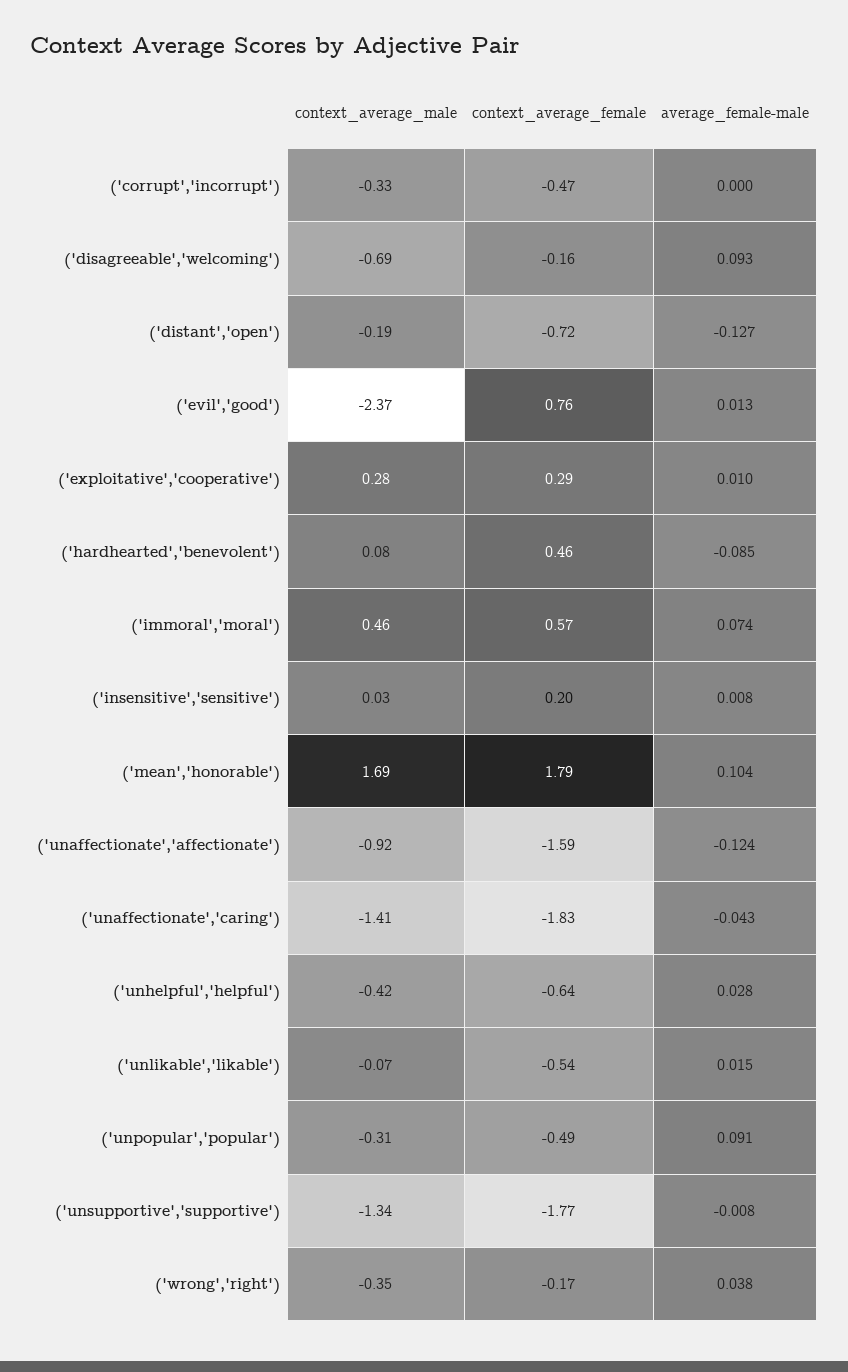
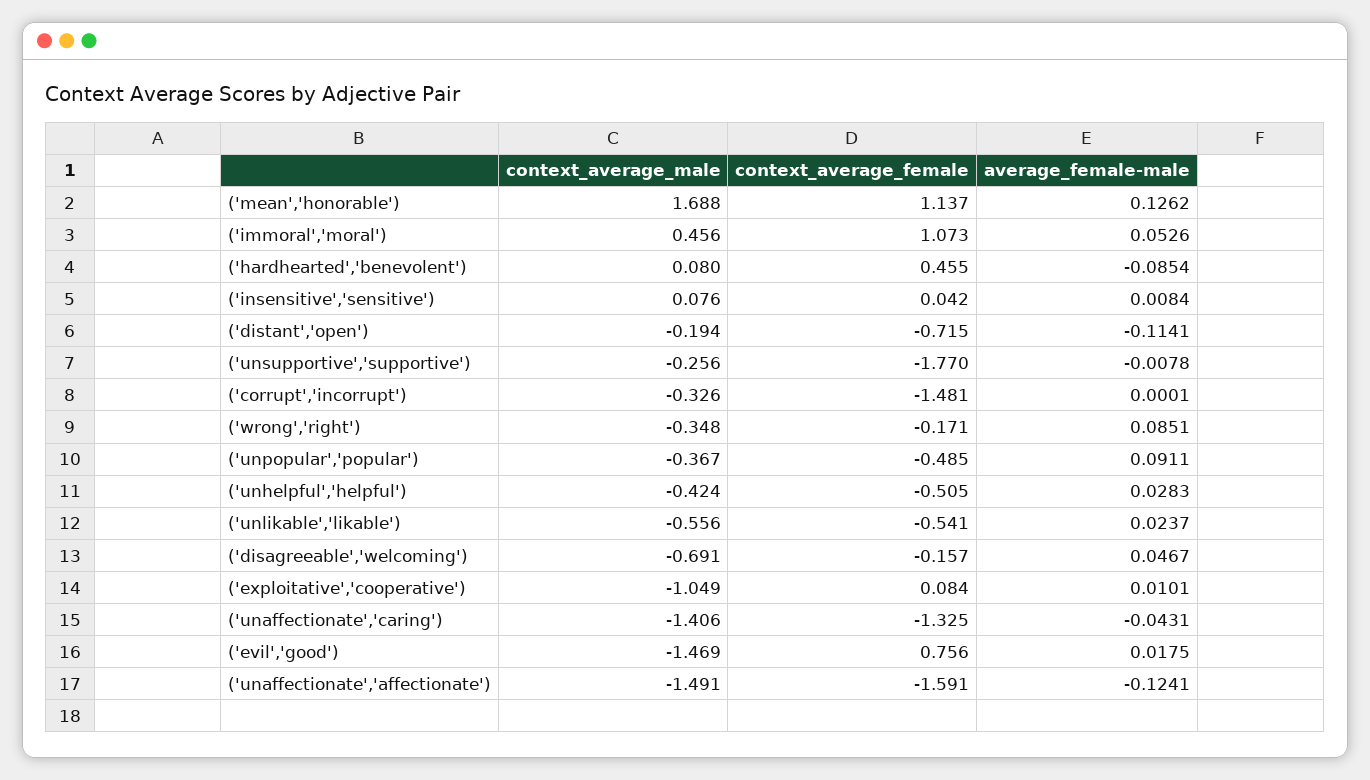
context_average_female, ('corrupt','incorrupt'): -0.47 -> -1.481
average_female-male, ('disagreeable','welcoming'): 0.093 -> 0.0467
average_female-male, ('distant','open'): -0.127 -> -0.1141
context_average_male, ('evil','good'): -2.37 -> -1.469
average_female-male, ('evil','good'): 0.013 -> 0.0175
context_average_male, ('exploitative','cooperative'): 0.28 -> -1.049
context_average_female, ('exploitative','cooperative'): 0.29 -> 0.084
context_average_female, ('immoral','moral'): 0.57 -> 1.073
average_female-male, ('immoral','moral'): 0.074 -> 0.0526
context_average_male, ('insensitive','sensitive'): 0.03 -> 0.076
context_average_female, ('insensitive','sensitive'): 0.2 -> 0.042
context_average_female, ('mean','honorable'): 1.79 -> 1.137
average_female-male, ('mean','honorable'): 0.104 -> 0.1262
context_average_male, ('unaffectionate','affectionate'): -0.92 -> -1.491
context_average_female, ('unaffectionate','caring'): -1.83 -> -1.325
context_average_female, ('unhelpful','helpful'): -0.64 -> -0.505
context_average_male, ('unlikable','likable'): -0.07 -> -0.556
average_female-male, ('unlikable','likable'): 0.015 -> 0.0237
context_average_male, ('unpopular','popular'): -0.31 -> -0.367
context_average_male, ('unsupportive','supportive'): -1.34 -> -0.256
average_female-male, ('wrong','right'): 0.038 -> 0.0851

